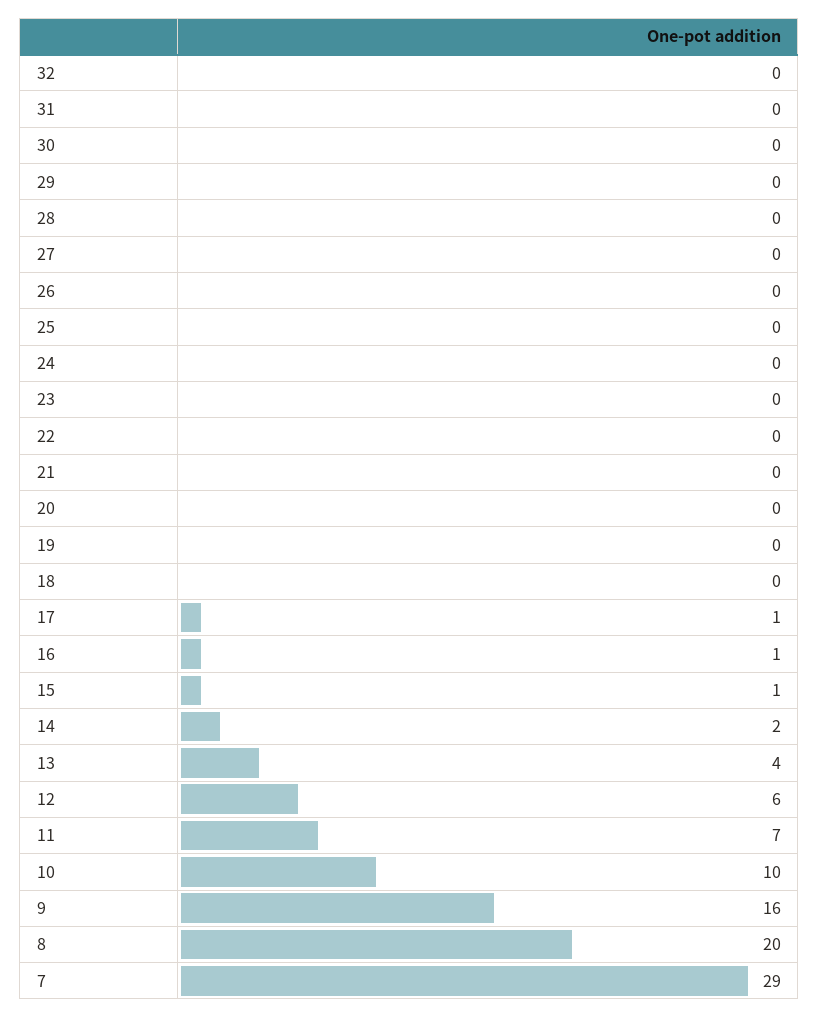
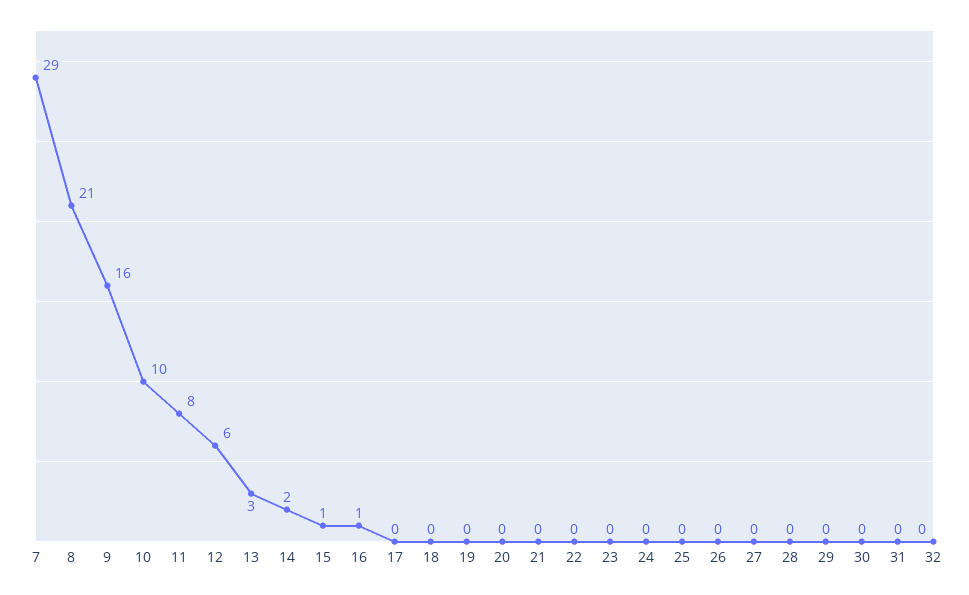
17: 1 -> 0
13: 4 -> 3
11: 7 -> 8
8: 20 -> 21

